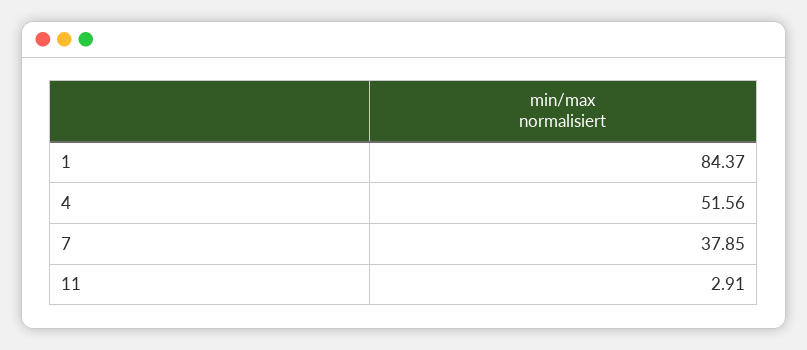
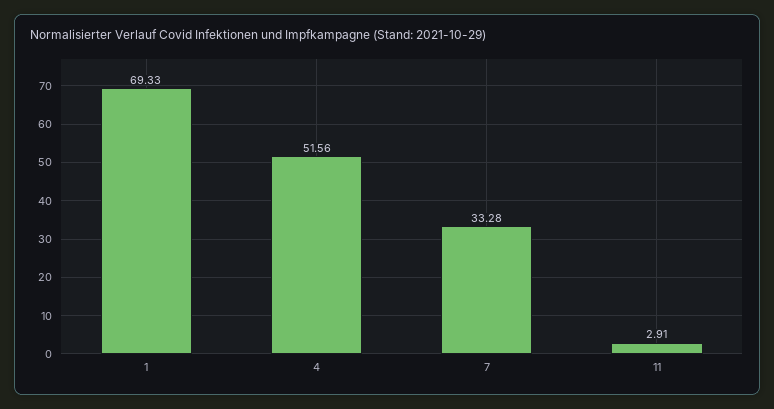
1: 84.37 -> 69.33
7: 37.85 -> 33.28

